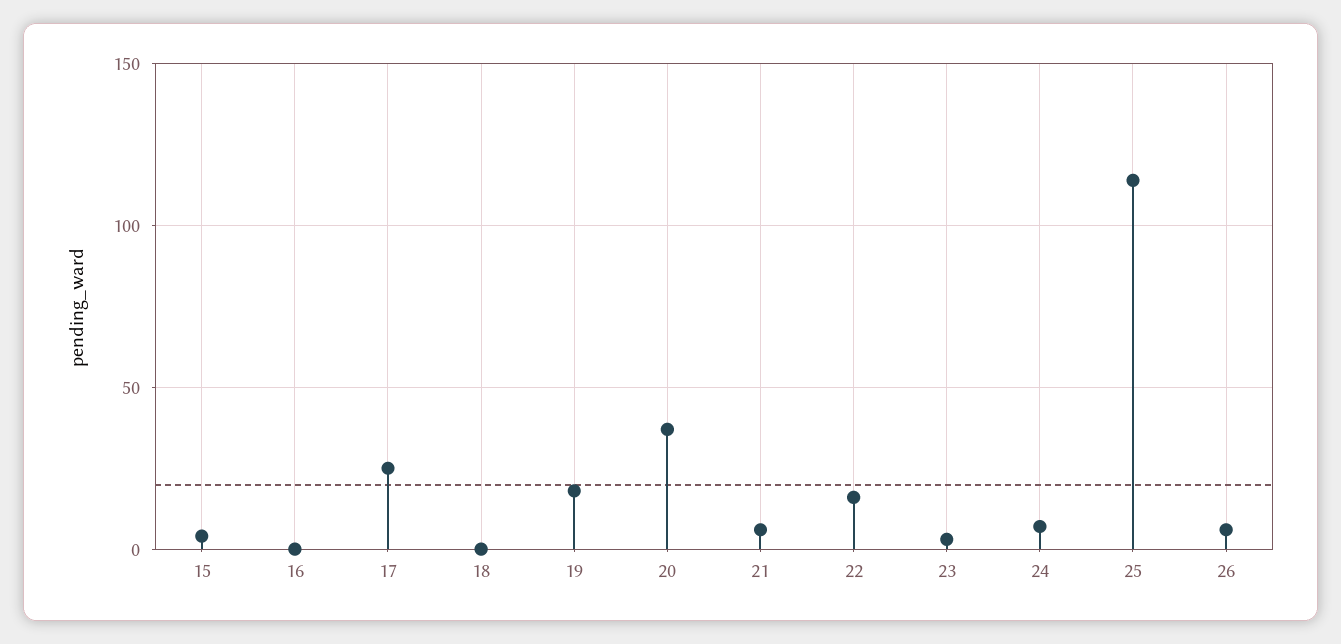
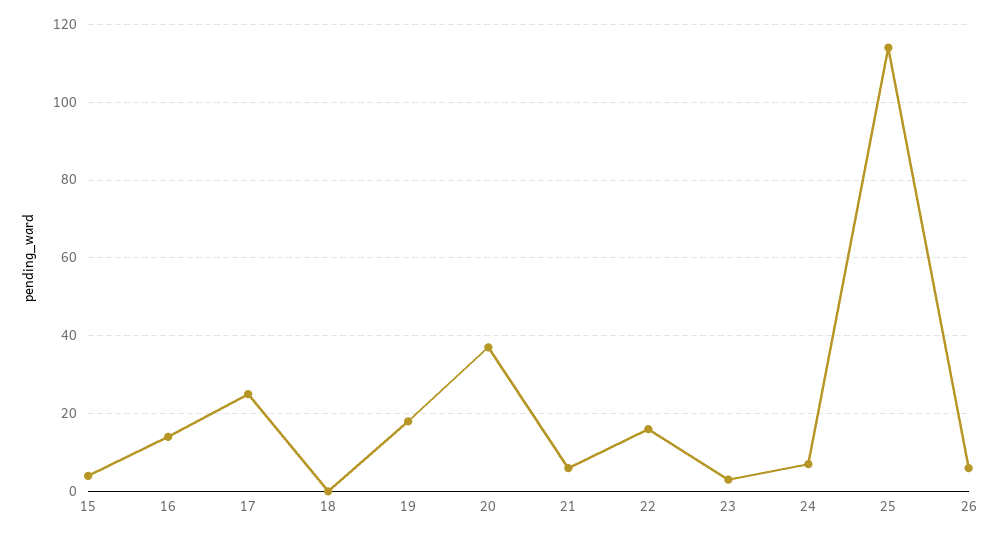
16: 0 -> 15

